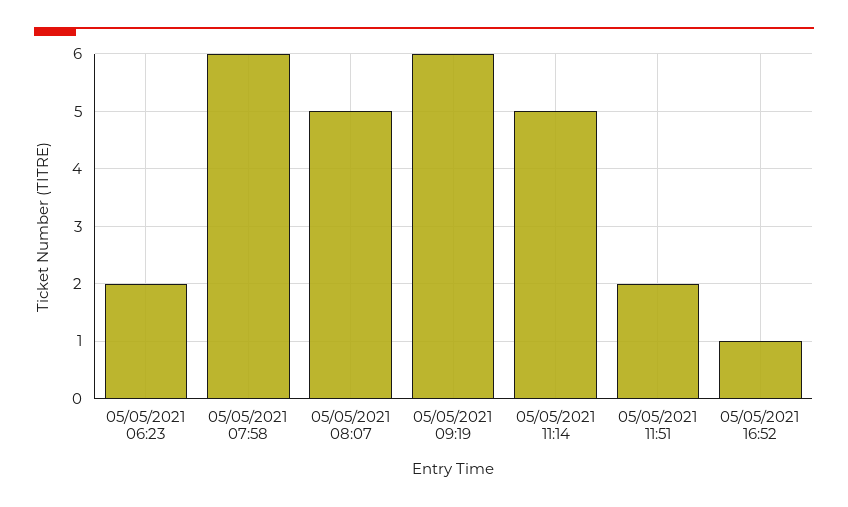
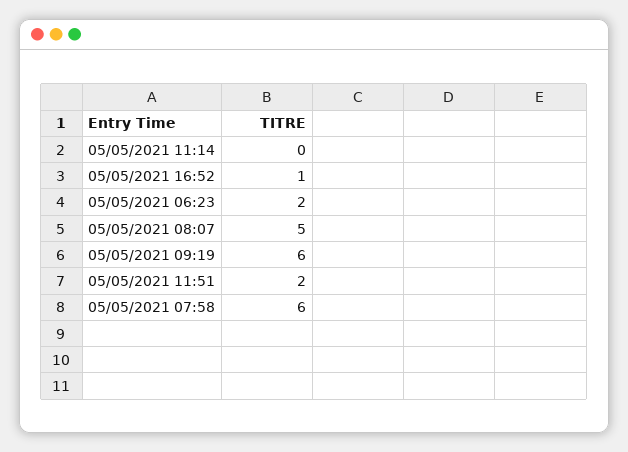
05/05/2021 11:14: 5 -> 0

